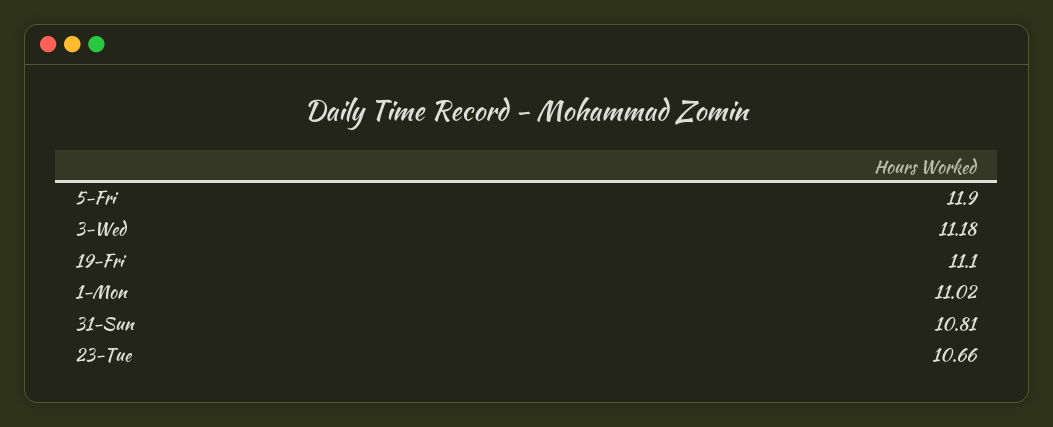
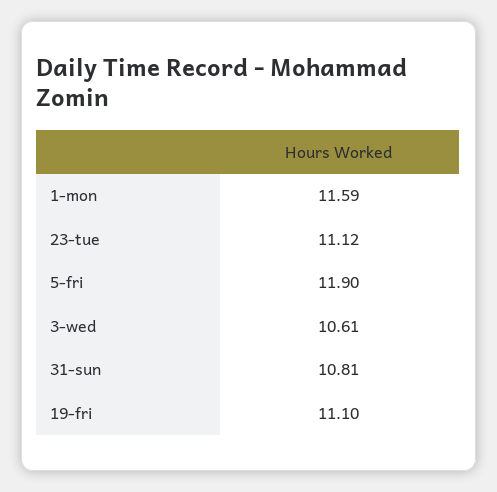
3-Wed: 11.18 -> 10.61
1-Mon: 11.02 -> 11.59
23-Tue: 10.66 -> 11.12

